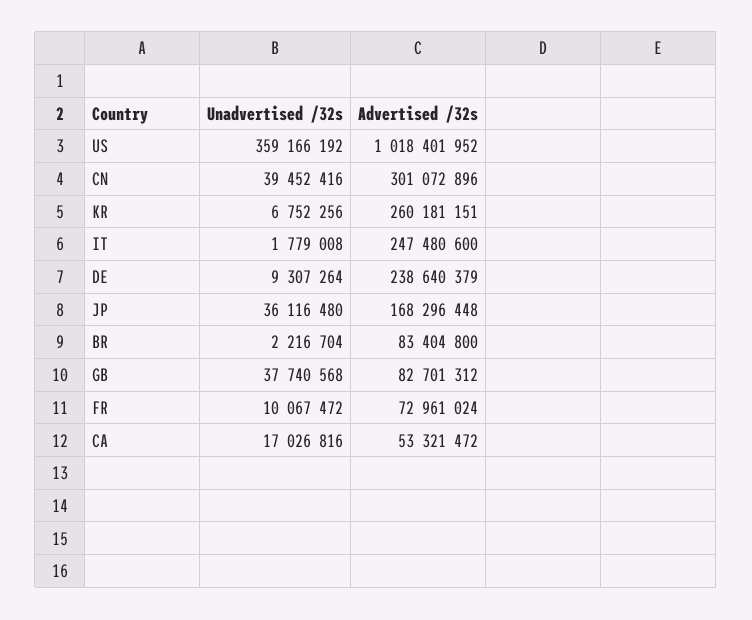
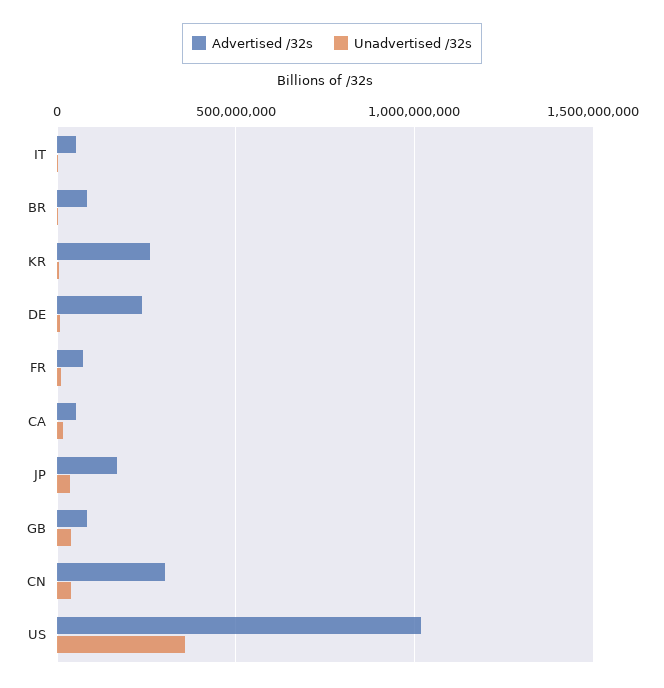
Advertised /32s, IT: 247480600 -> 50000000

